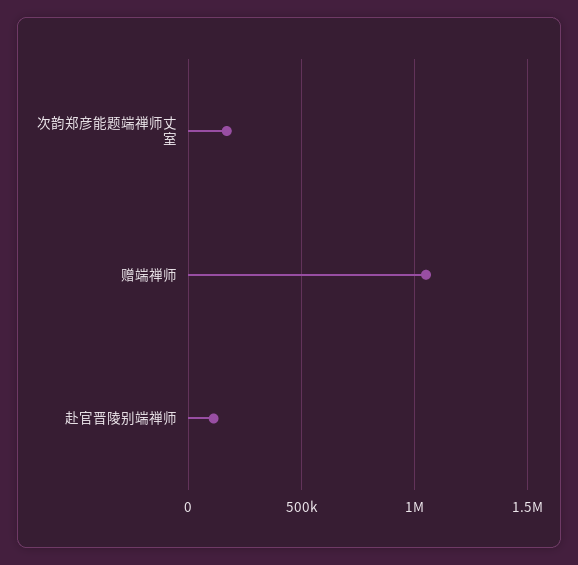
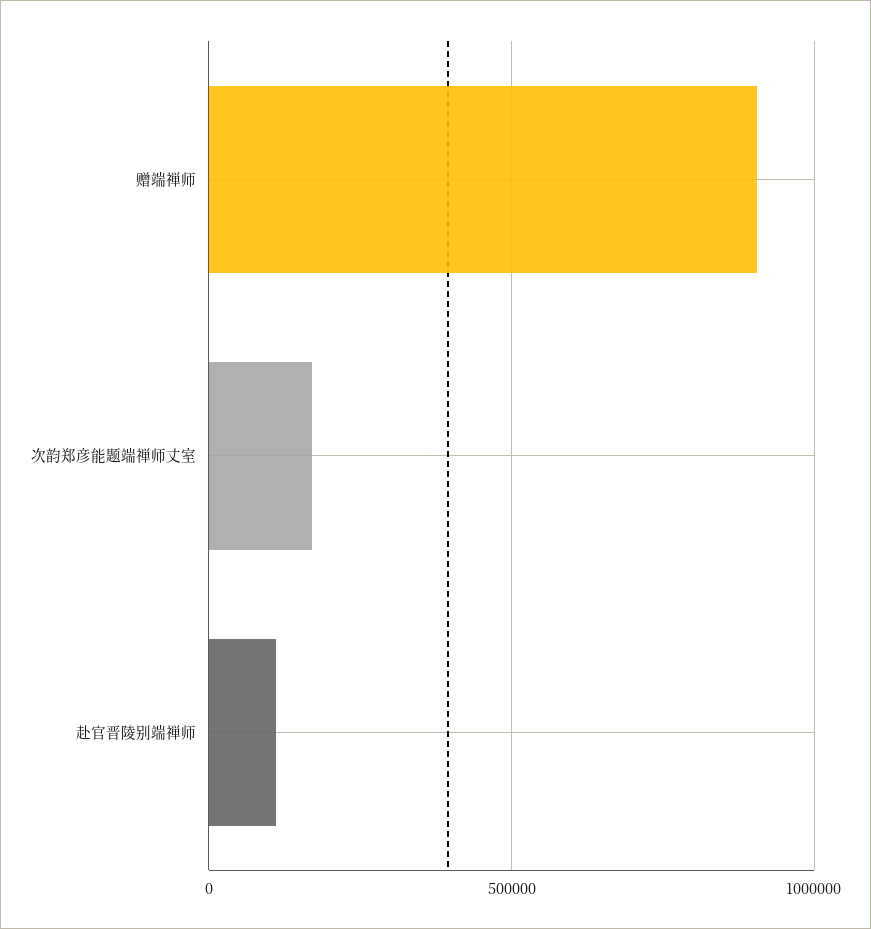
赠端禅师: 1050000 -> 900000

